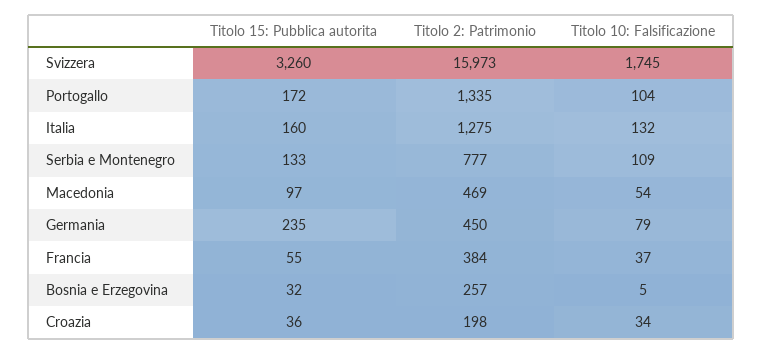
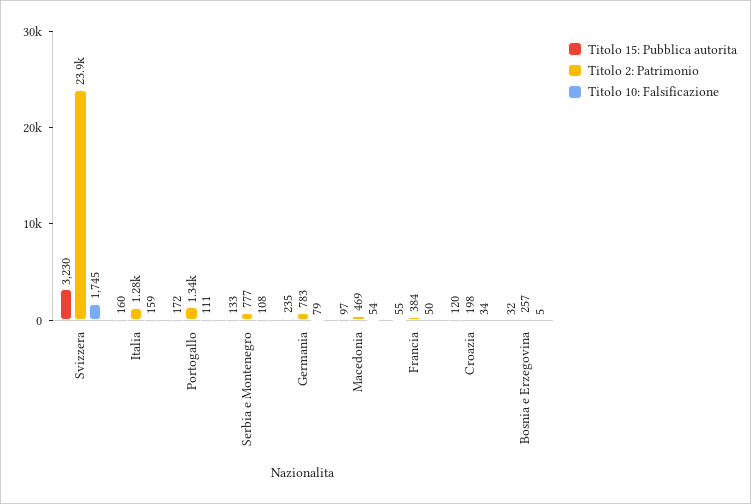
Titolo 15: Pubblica autorita, Svizzera: 3260 -> 3230
Titolo 2: Patrimonio, Svizzera: 15973 -> 23900
Titolo 10: Falsificazione, Portogallo: 104 -> 111
Titolo 10: Falsificazione, Italia: 132 -> 159
Titolo 10: Falsificazione, Serbia e Montenegro: 109 -> 108
Titolo 2: Patrimonio, Germania: 450 -> 783
Titolo 10: Falsificazione, Francia: 37 -> 50
Titolo 15: Pubblica autorita, Croazia: 36 -> 120

